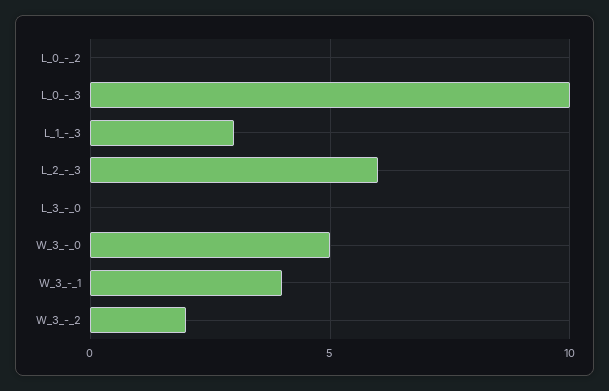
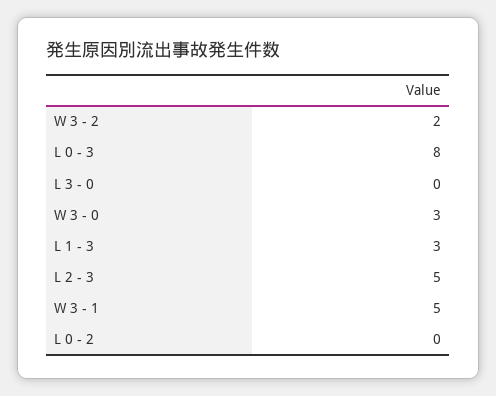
L_0_-_3: 10 -> 8
L_2_-_3: 6 -> 5
W_3_-_0: 5 -> 3
W_3_-_1: 4 -> 5

